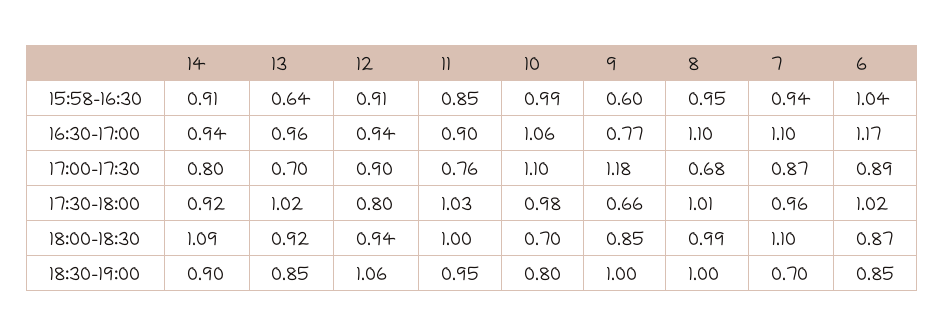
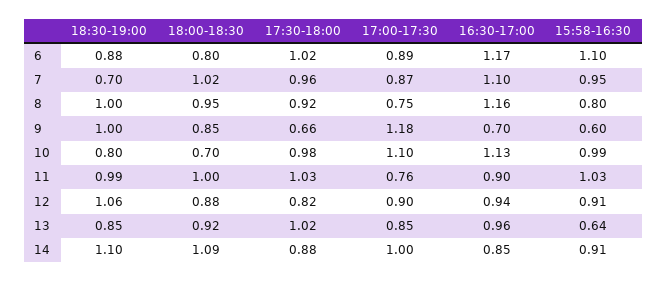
11, 15:58-16:30: 0.85 -> 1.03
8, 15:58-16:30: 0.95 -> 0.8
7, 15:58-16:30: 0.94 -> 0.95
6, 15:58-16:30: 1.04 -> 1.1
14, 16:30-17:00: 0.94 -> 0.85
10, 16:30-17:00: 1.06 -> 1.13
9, 16:30-17:00: 0.77 -> 0.7
8, 16:30-17:00: 1.1 -> 1.16
14, 17:00-17:30: 0.8 -> 1
13, 17:00-17:30: 0.7 -> 0.85
8, 17:00-17:30: 0.68 -> 0.75
14, 17:30-18:00: 0.92 -> 0.88
12, 17:30-18:00: 0.8 -> 0.82
8, 17:30-18:00: 1.01 -> 0.92
12, 18:00-18:30: 0.94 -> 0.88
8, 18:00-18:30: 0.99 -> 0.95
7, 18:00-18:30: 1.1 -> 1.02
6, 18:00-18:30: 0.87 -> 0.8
14, 18:30-19:00: 0.9 -> 1.1
11, 18:30-19:00: 0.95 -> 0.99
6, 18:30-19:00: 0.85 -> 0.88

